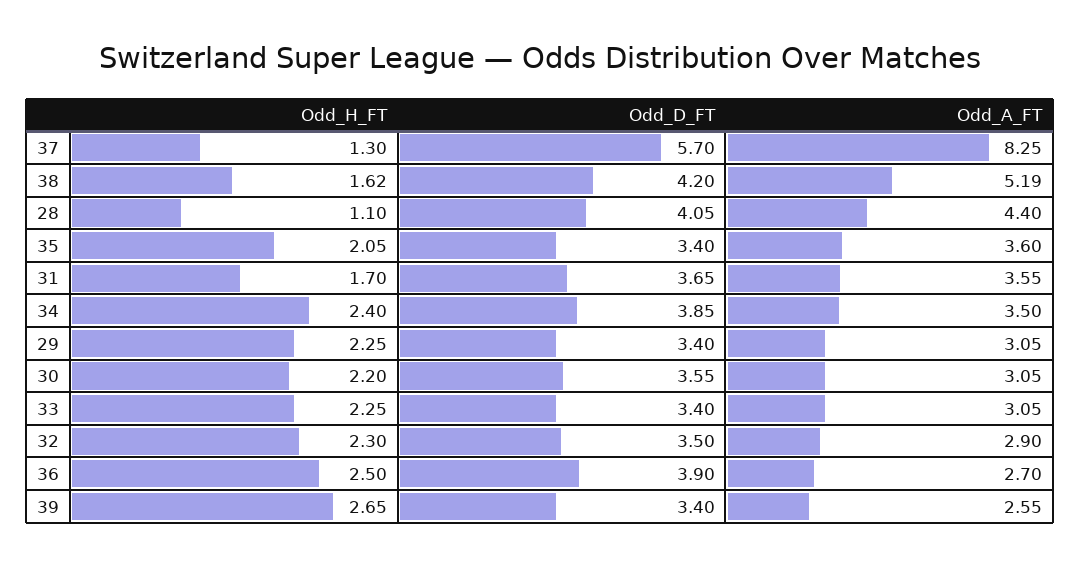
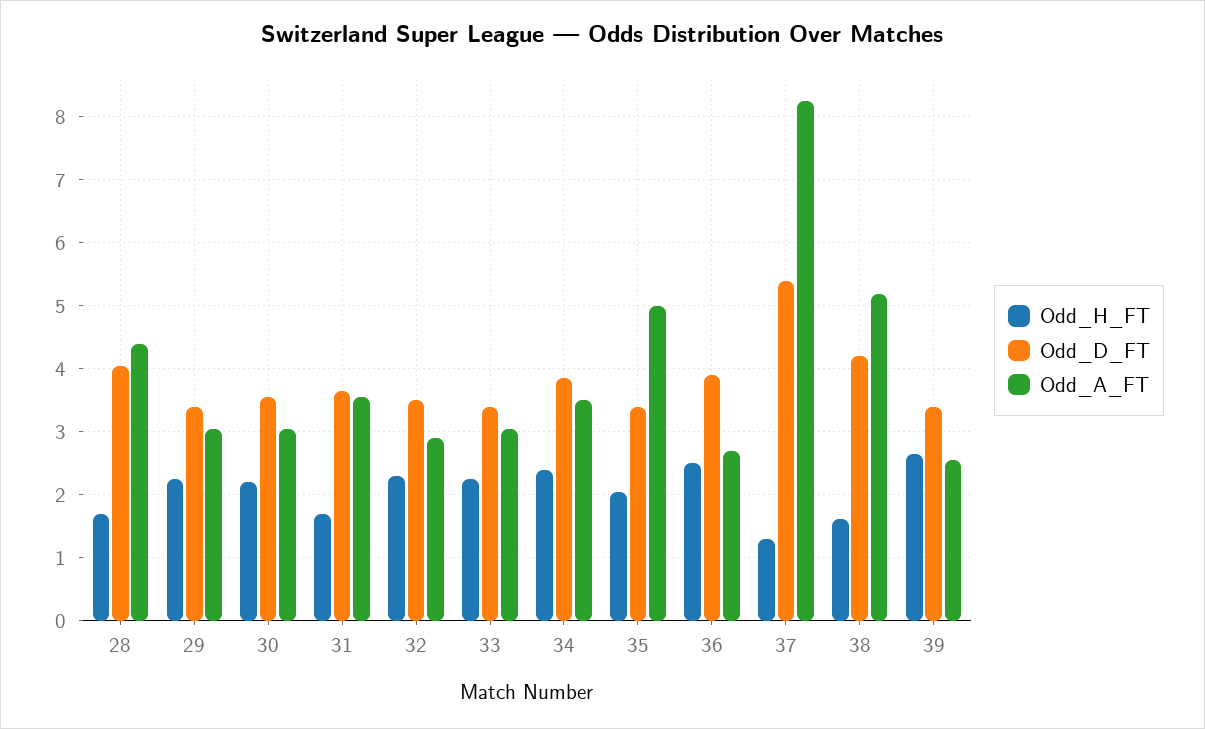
Odd_D_FT, 37: 5.7 -> 5.4
Odd_H_FT, 28: 1.1 -> 1.7
Odd_A_FT, 35: 3.6 -> 5

